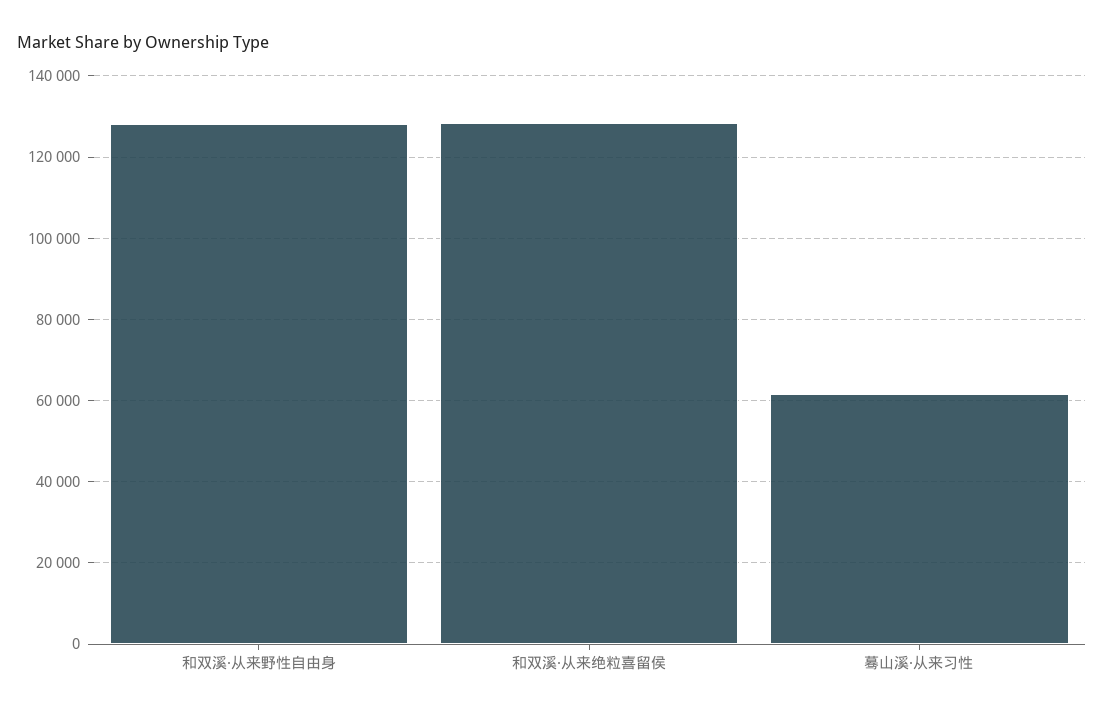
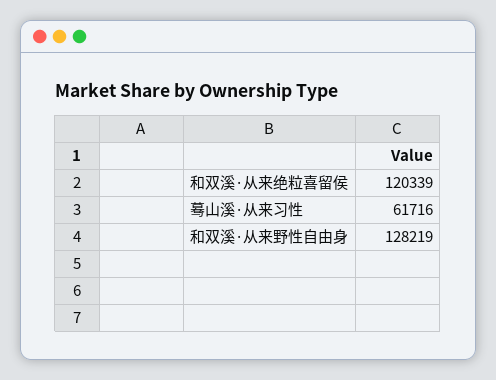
和双溪·从来绝粒喜留侯: 128000 -> 120339

